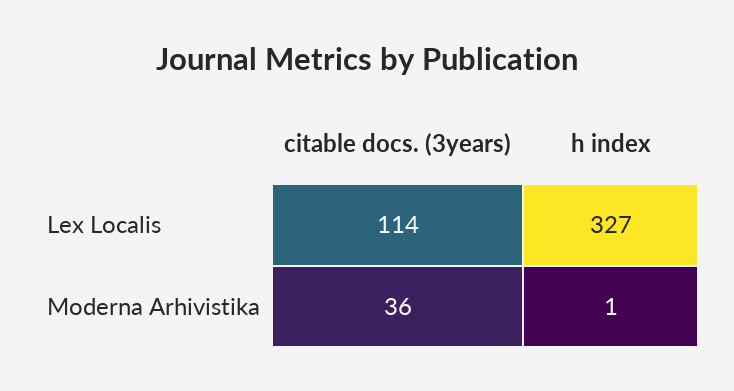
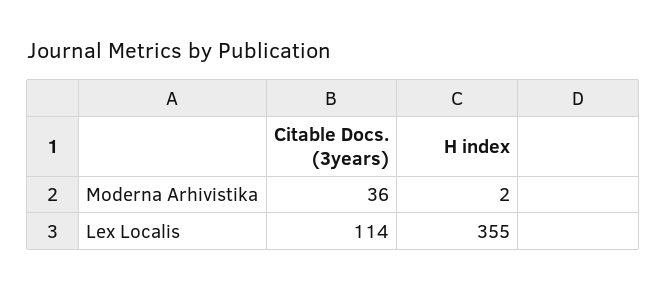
h index, Lex Localis: 327 -> 355
h index, Moderna Arhivistika: 1 -> 2

